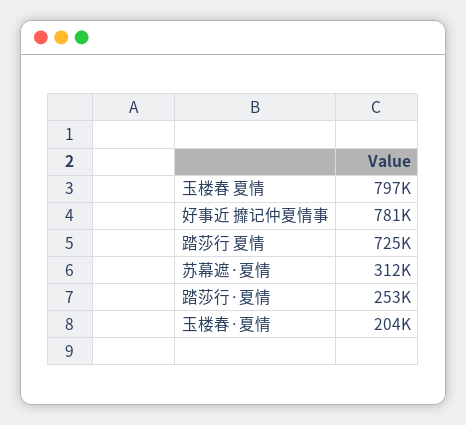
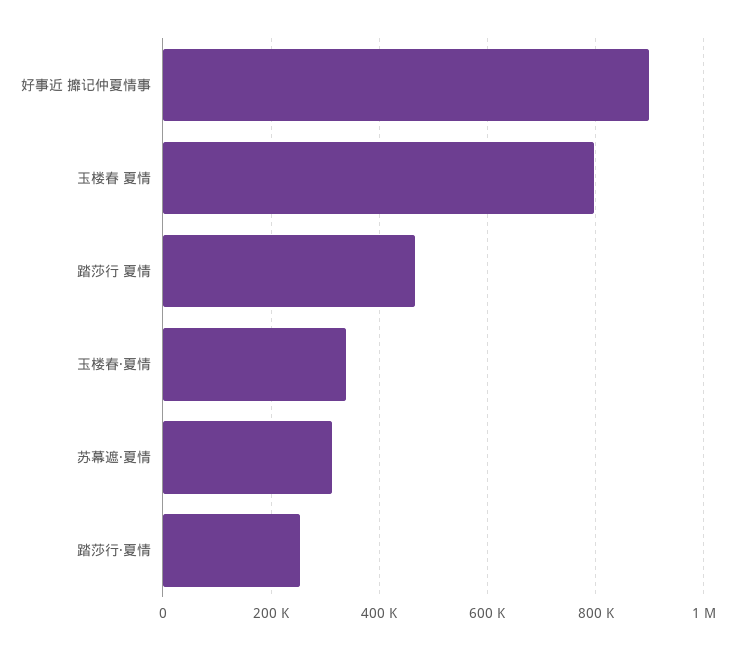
好事近 攠记仲夏情事: 781000 -> 900000
踏莎行 夏情: 725000 -> 460000
玉楼春·夏情: 204000 -> 340000

